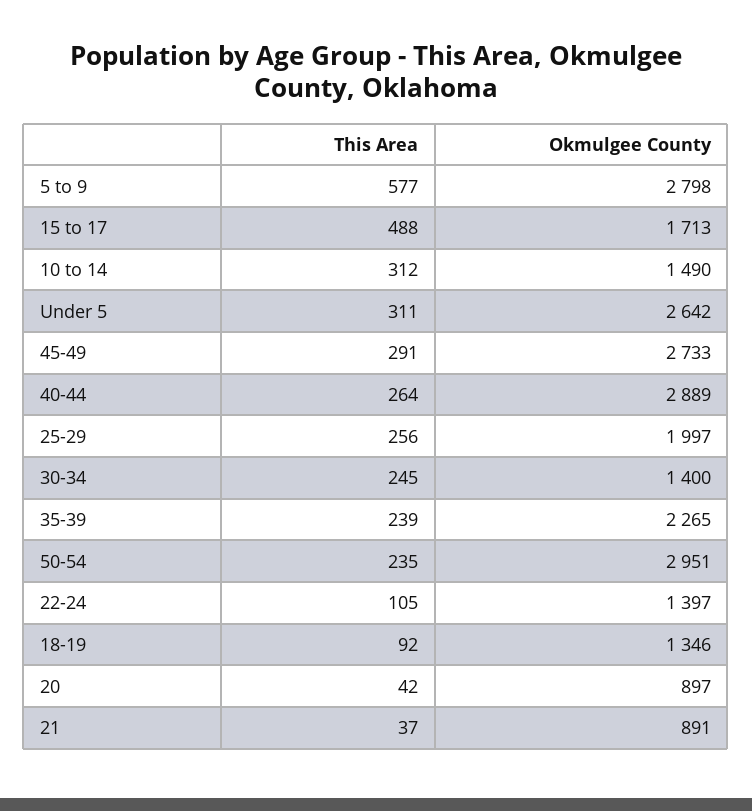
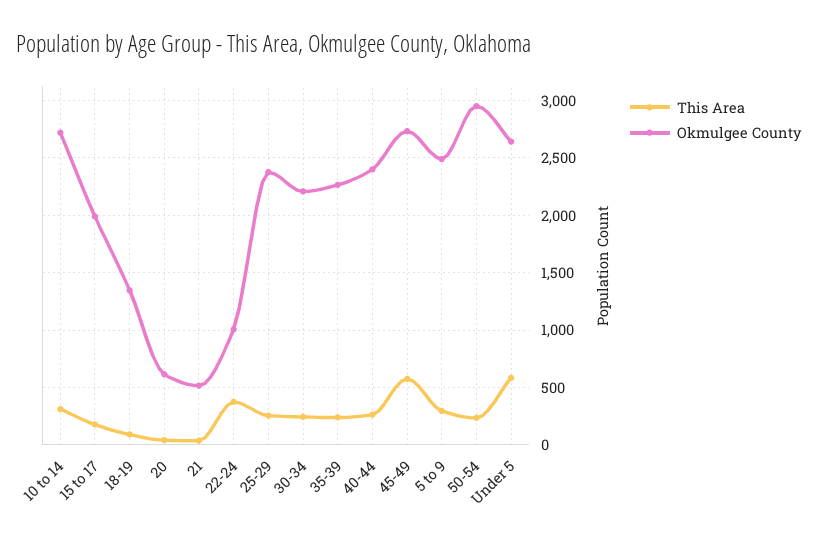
This Area, 5 to 9: 577 -> 300
Okmulgee County, 5 to 9: 2798 -> 2500
This Area, 15 to 17: 488 -> 200
Okmulgee County, 15 to 17: 1713 -> 2000
Okmulgee County, 10 to 14: 1490 -> 2700
This Area, Under 5: 311 -> 600
This Area, 45-49: 291 -> 600
Okmulgee County, 40-44: 2889 -> 2400
Okmulgee County, 25-29: 1997 -> 2400
Okmulgee County, 30-34: 1400 -> 2200
This Area, 22-24: 105 -> 400
Okmulgee County, 22-24: 1397 -> 1000
Okmulgee County, 20: 897 -> 600
Okmulgee County, 21: 891 -> 500

